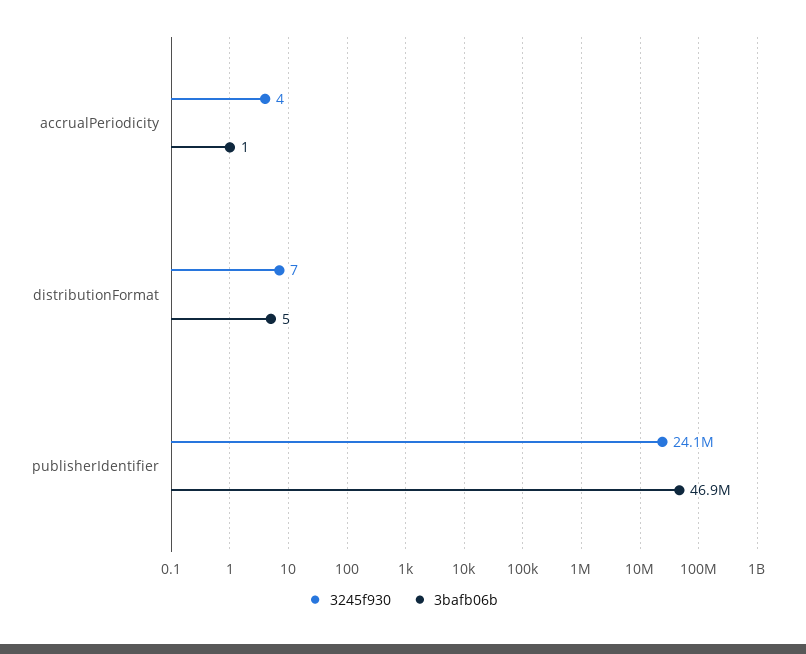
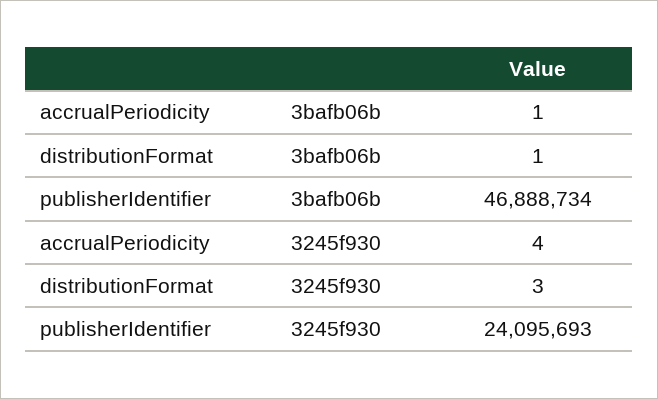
3245f930, distributionFormat: 7 -> 3
3bafb06b, distributionFormat: 5 -> 1

